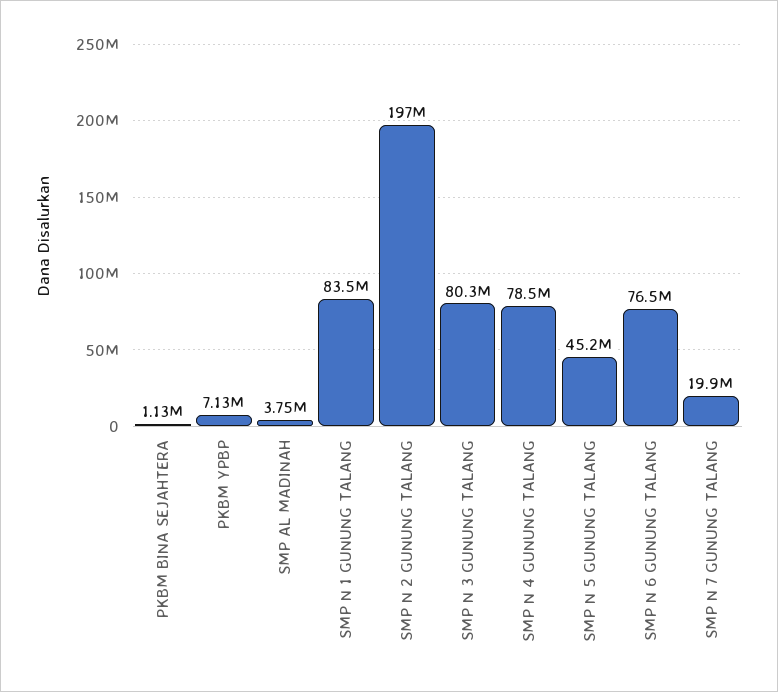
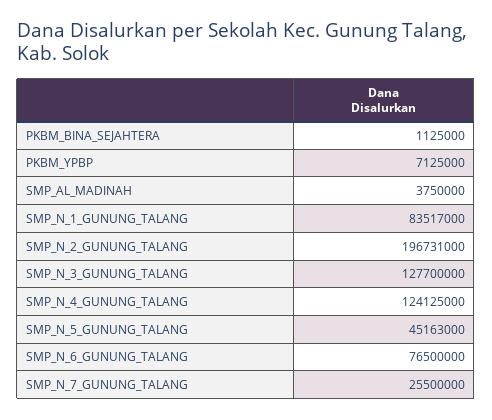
SMP N 3 GUNUNG TALANG: 80300000 -> 127700000
SMP N 4 GUNUNG TALANG: 78500000 -> 124125000
SMP N 7 GUNUNG TALANG: 19900000 -> 25500000

